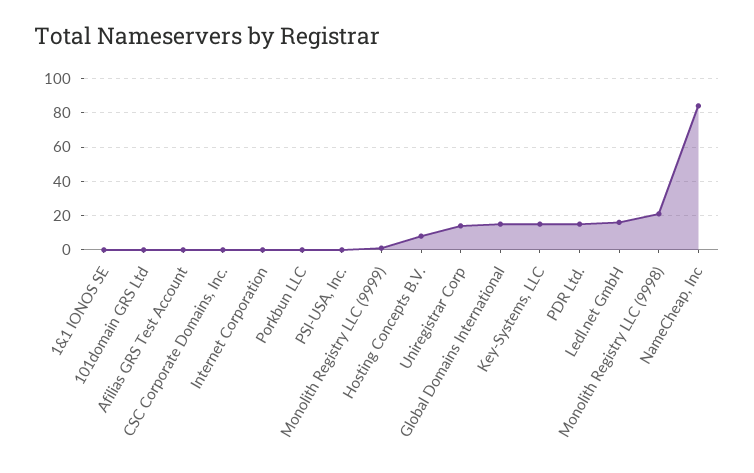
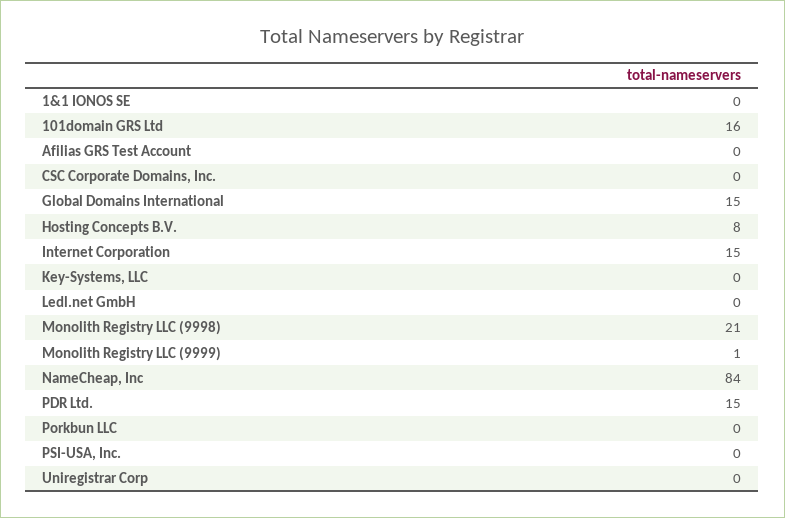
101domain GRS Ltd: 0 -> 16
Internet Corporation: 0 -> 15
Uniregistrar Corp: 15 -> 0
Key-Systems, LLC: 15 -> 0
Ledl.net GmbH: 15 -> 0

